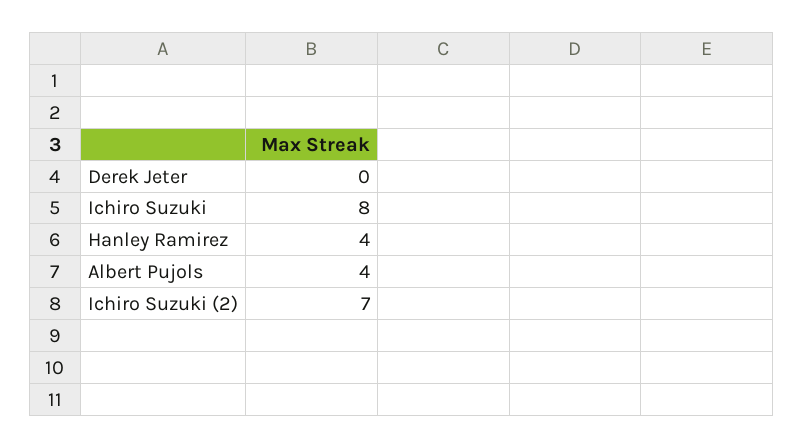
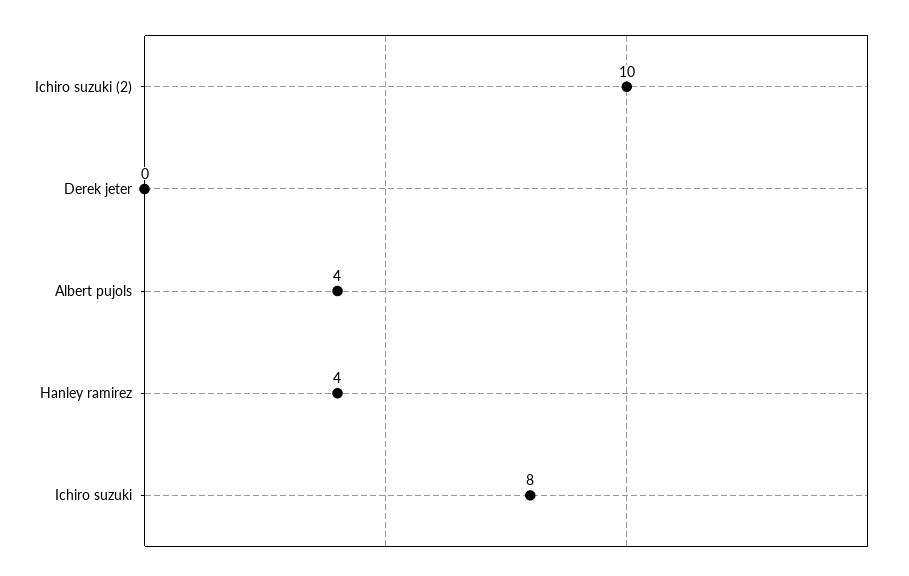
Ichiro Suzuki (2): 7 -> 10

